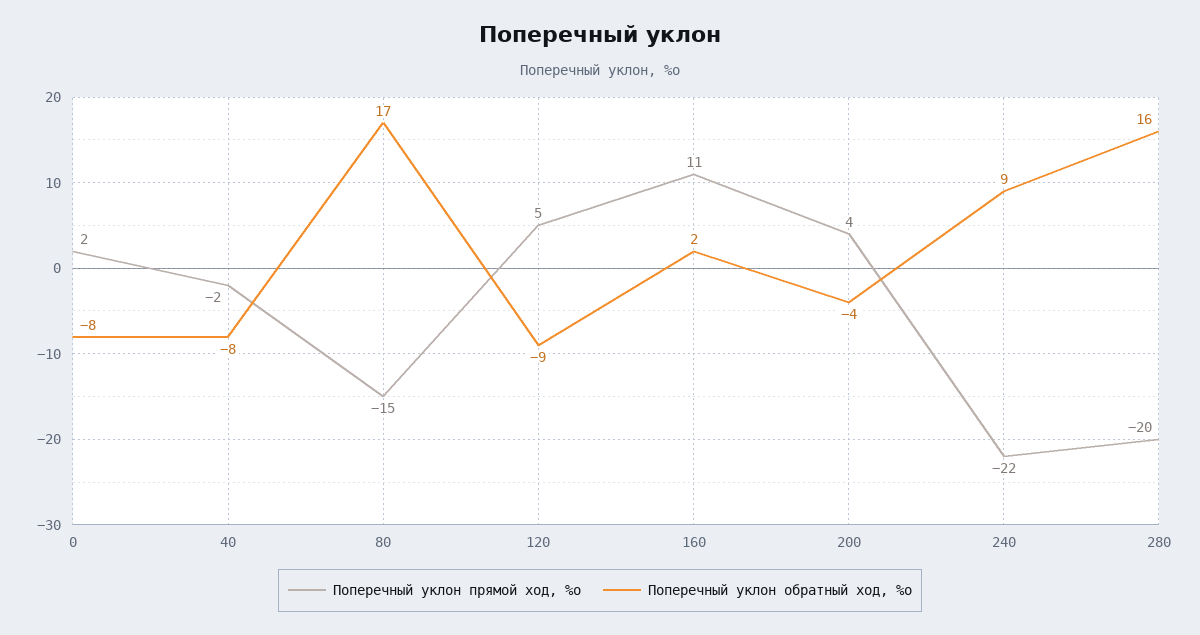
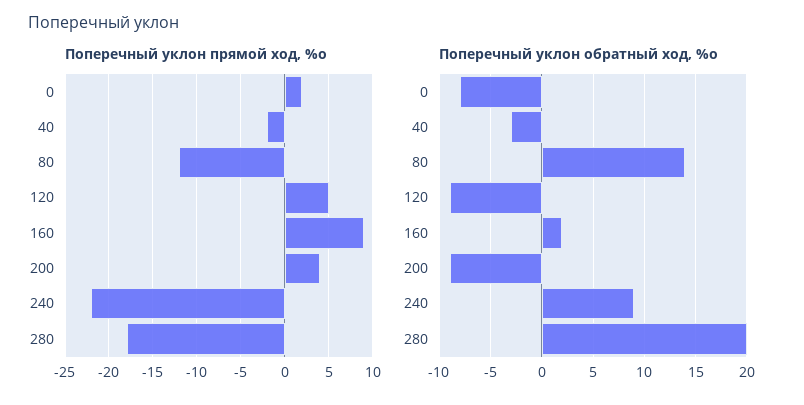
Поперечный уклон обратный ход, %о, 40: -8 -> -3
Поперечный уклон прямой ход, %о, 80: -15 -> -12
Поперечный уклон обратный ход, %о, 80: 17 -> 14
Поперечный уклон прямой ход, %о, 160: 11 -> 9
Поперечный уклон обратный ход, %о, 200: -4 -> -9
Поперечный уклон прямой ход, %о, 280: -20 -> -18
Поперечный уклон обратный ход, %о, 280: 16 -> 20

